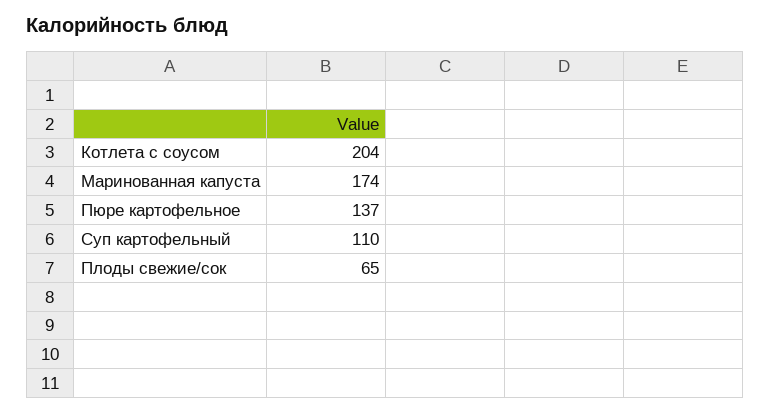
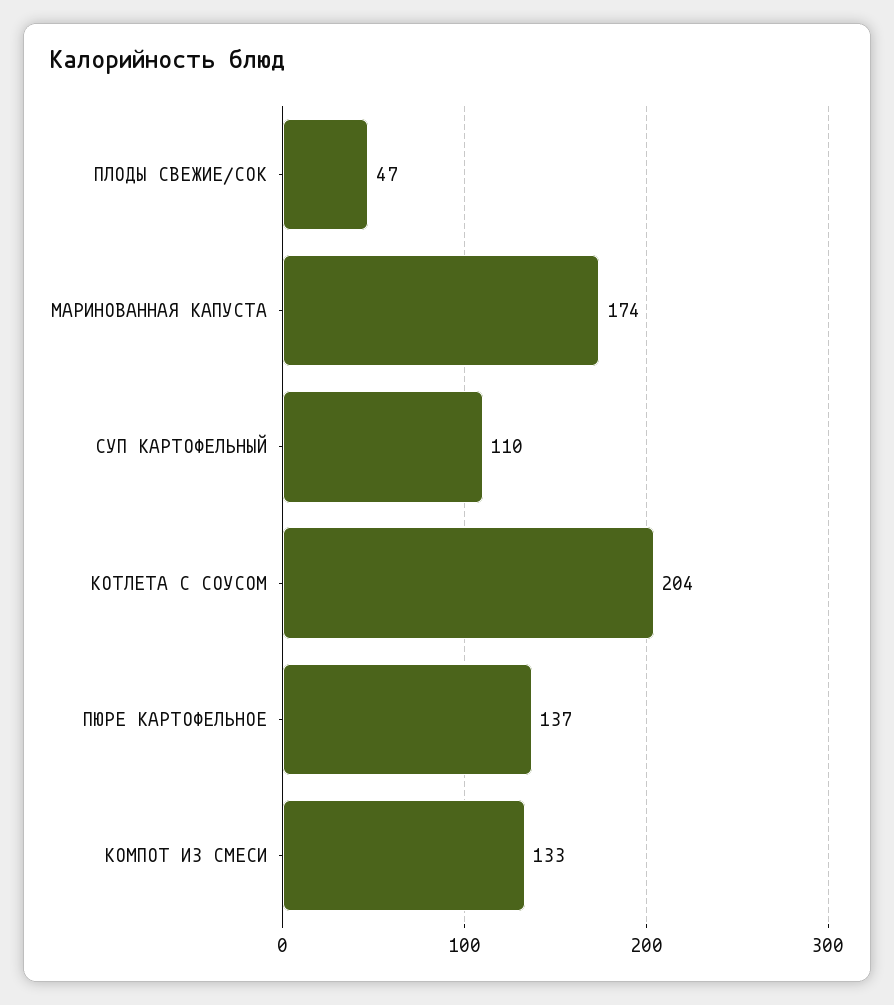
Плоды свежие/сок: 65 -> 47
КОМПОТ ИЗ СМЕСИ: none -> 133

